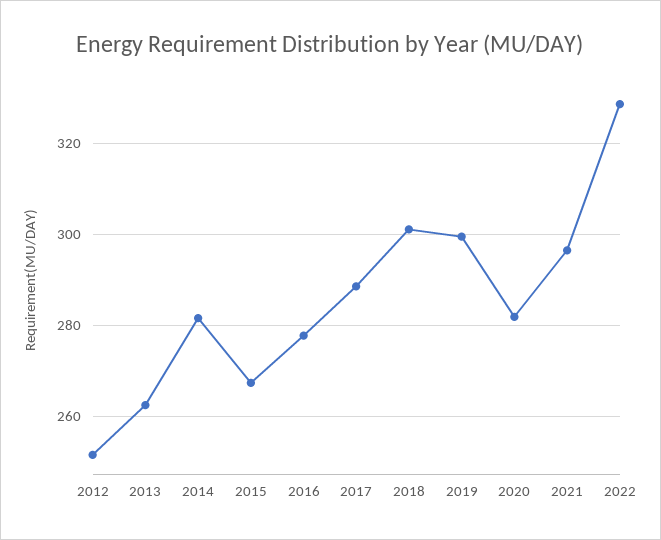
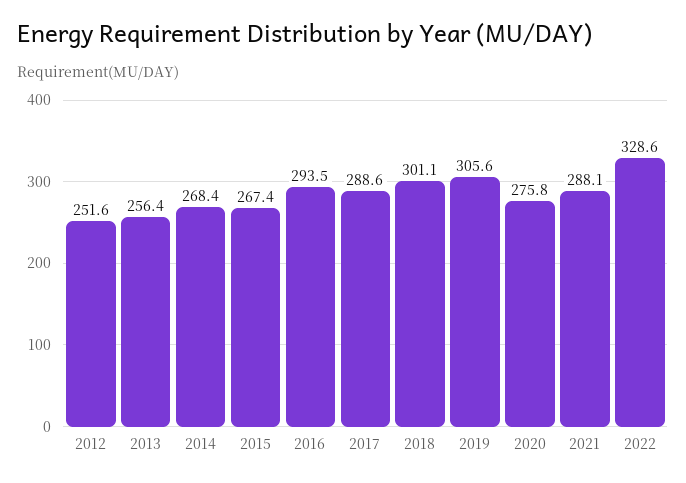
2013: 262 -> 256.4
2014: 282 -> 268.4
2016: 278 -> 293.5
2019: 300 -> 305.6
2020: 282 -> 275.8
2021: 296 -> 288.1

